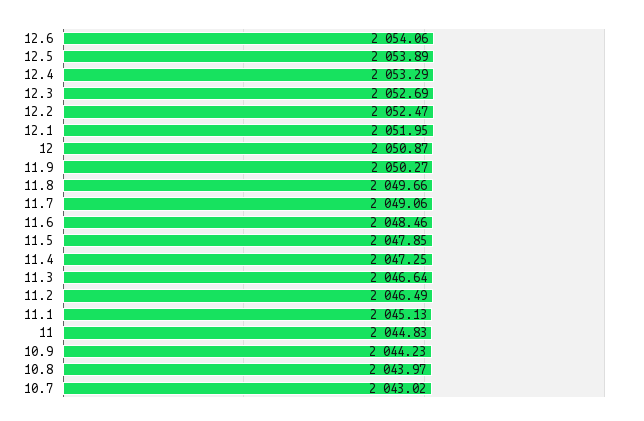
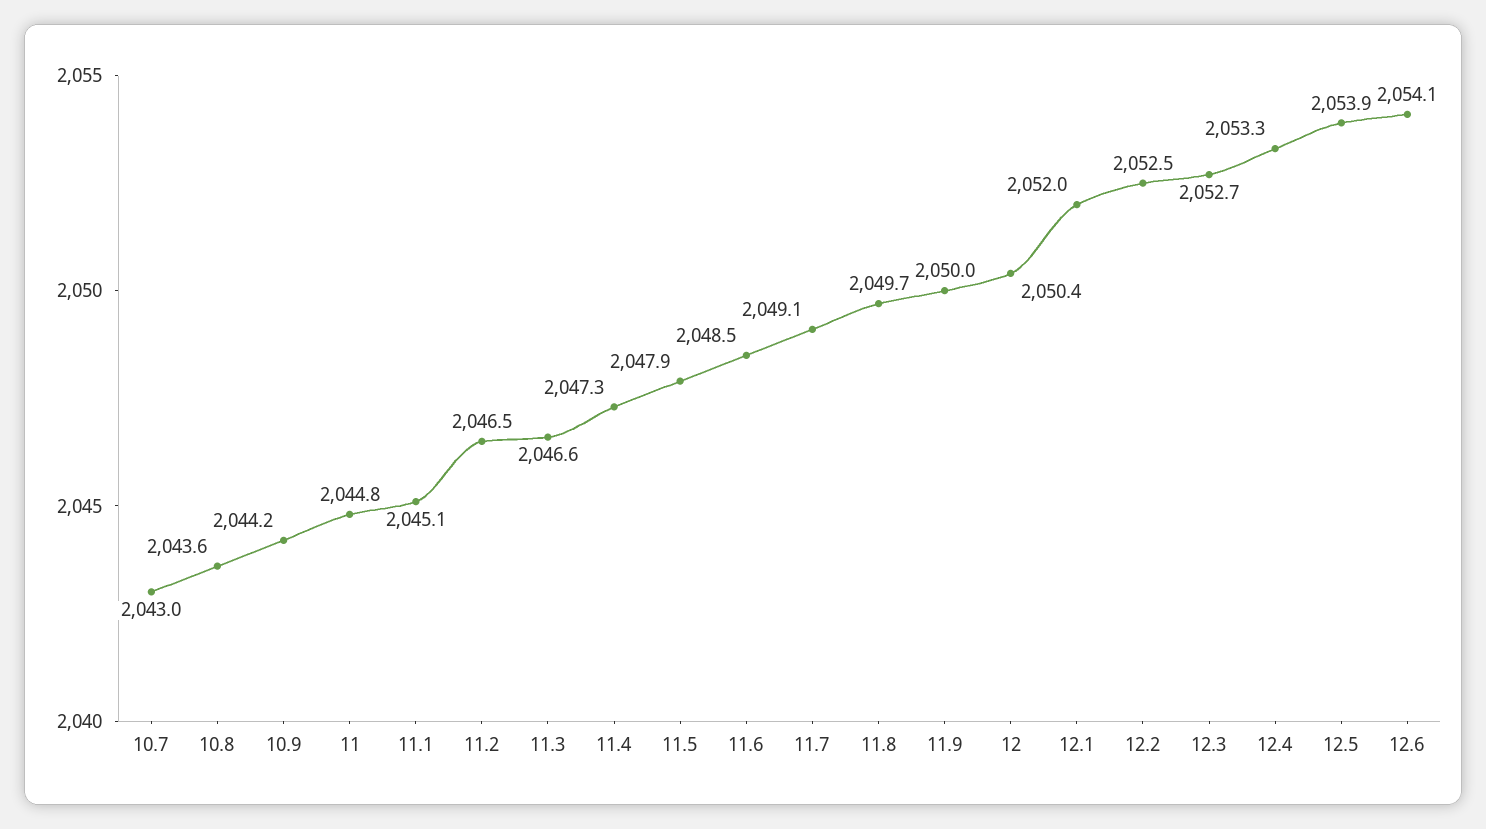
12: 2050.87 -> 2050.4
11.9: 2050.27 -> 2050
10.8: 2043.97 -> 2043.6

